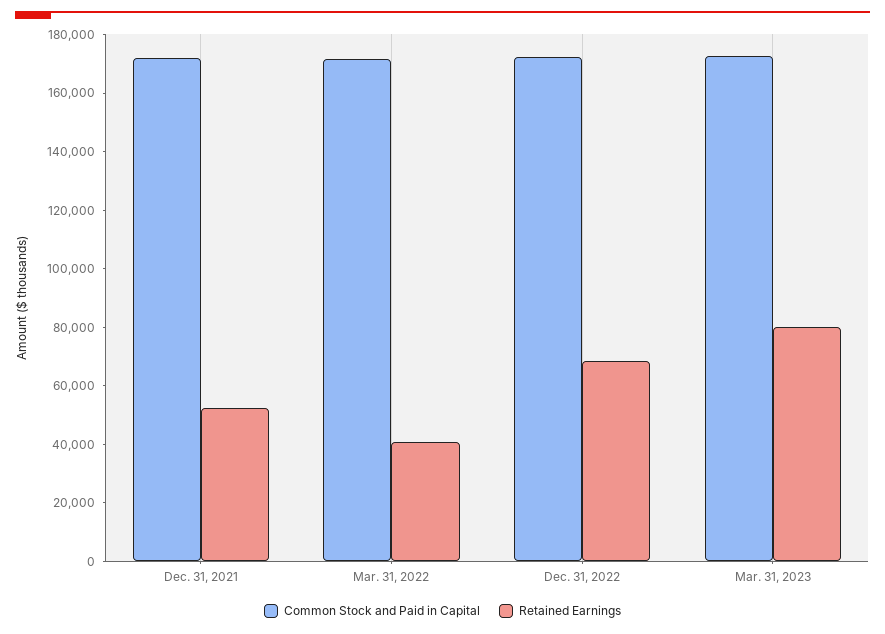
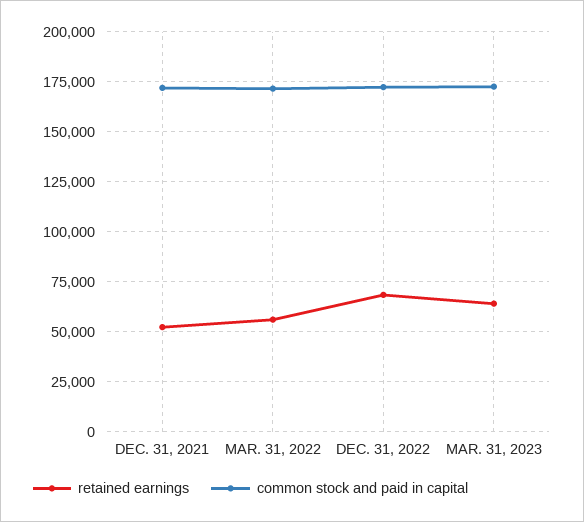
Retained Earnings, Mar. 31, 2022: 40000 -> 55000
Retained Earnings, Mar. 31, 2023: 80000 -> 65000

